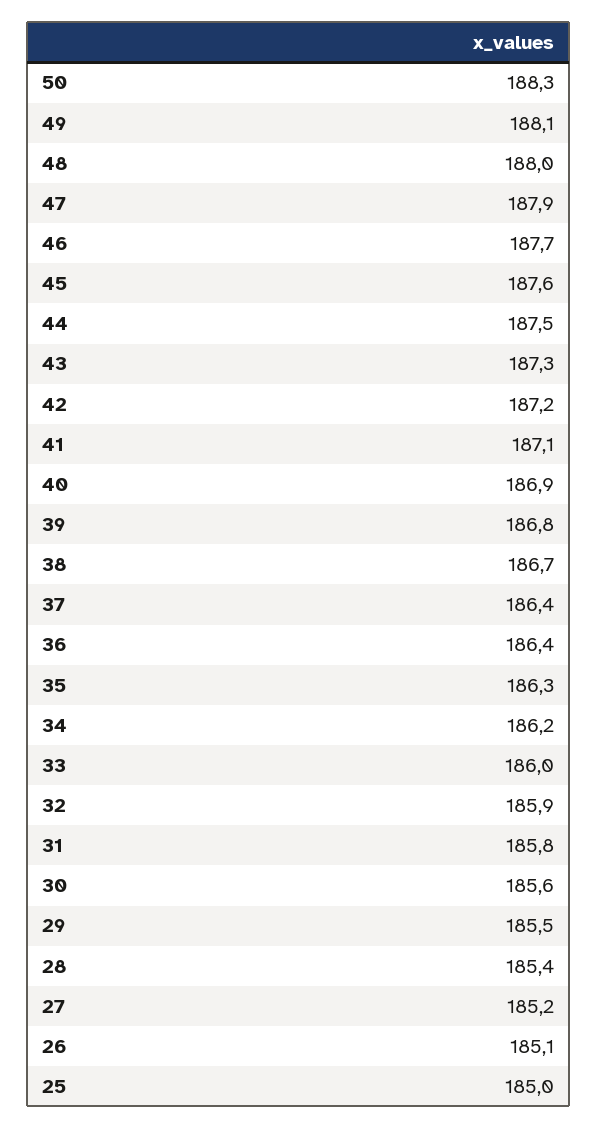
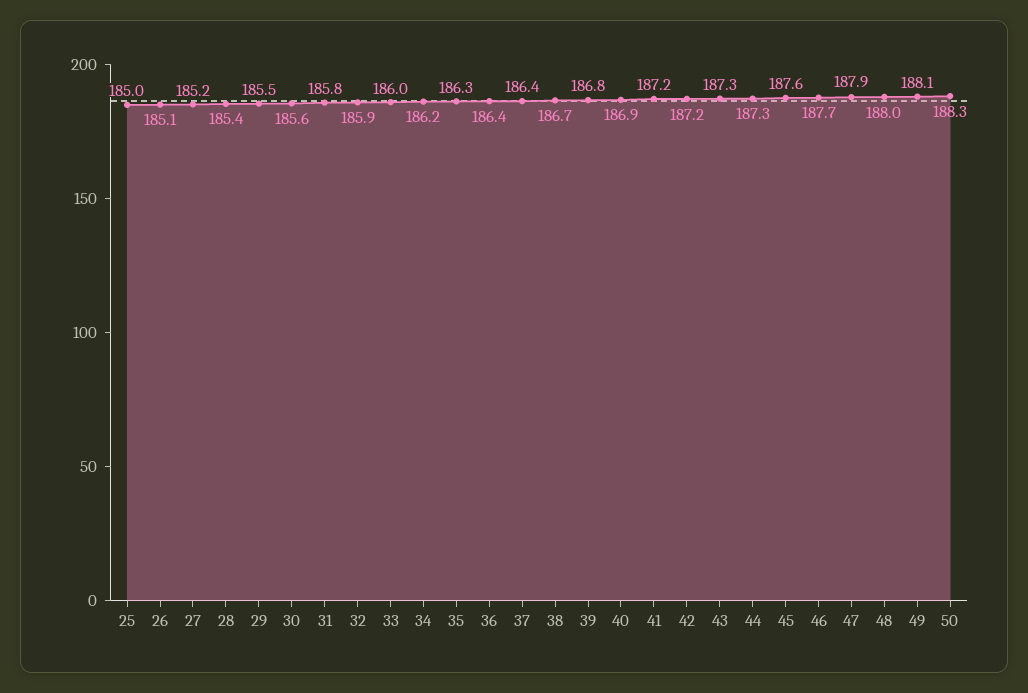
44: 187.5 -> 187.3
41: 187.1 -> 187.2

